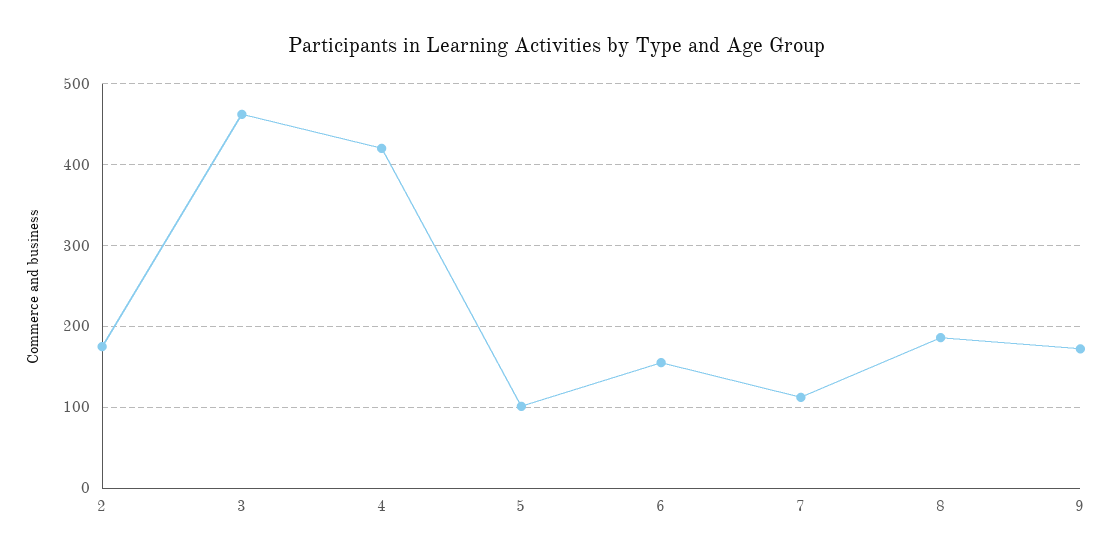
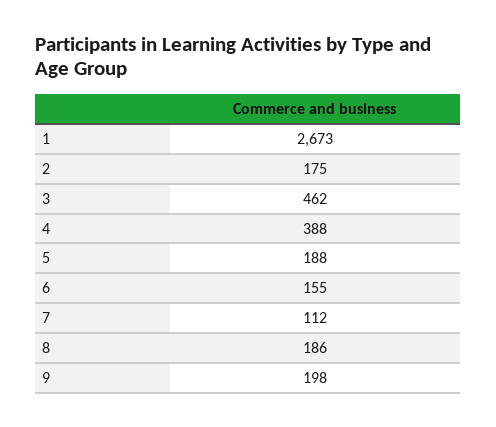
4: 420 -> 388
5: 100 -> 188
9: 170 -> 198
1: none -> 2673

